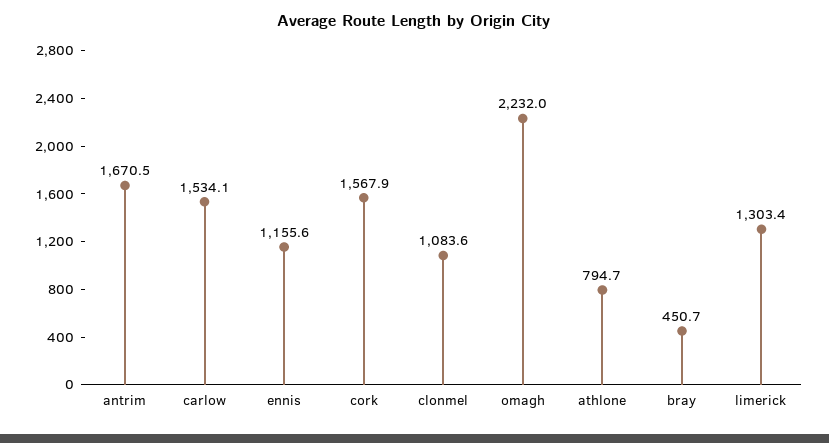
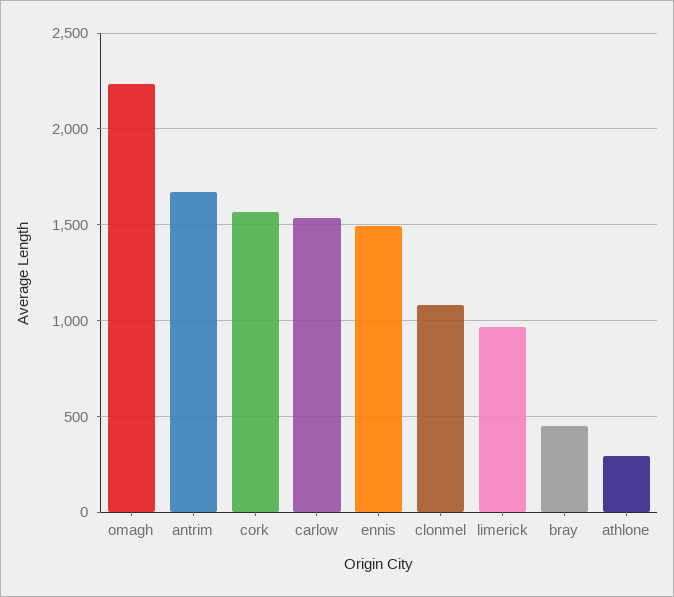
ennis: 1155.6 -> 1500
athlone: 794.7 -> 300
limerick: 1303.4 -> 950

